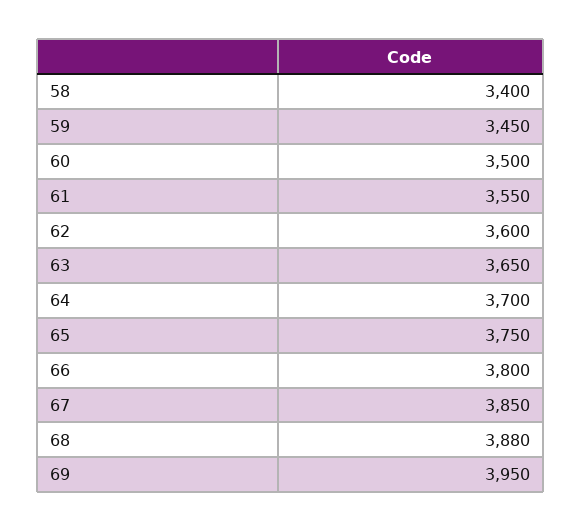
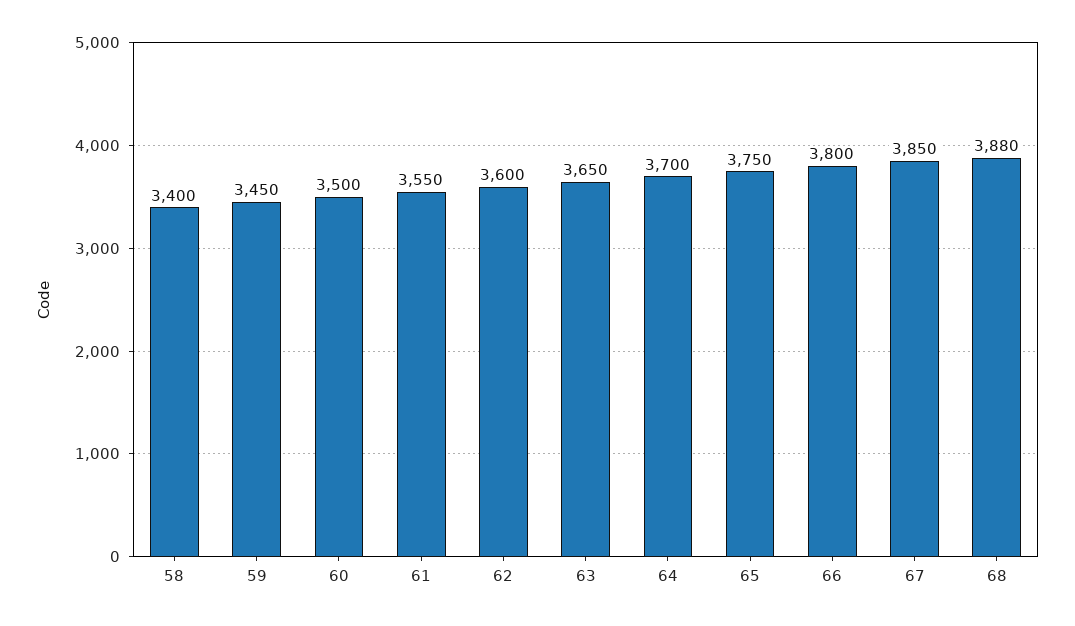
69: 3950 -> none

